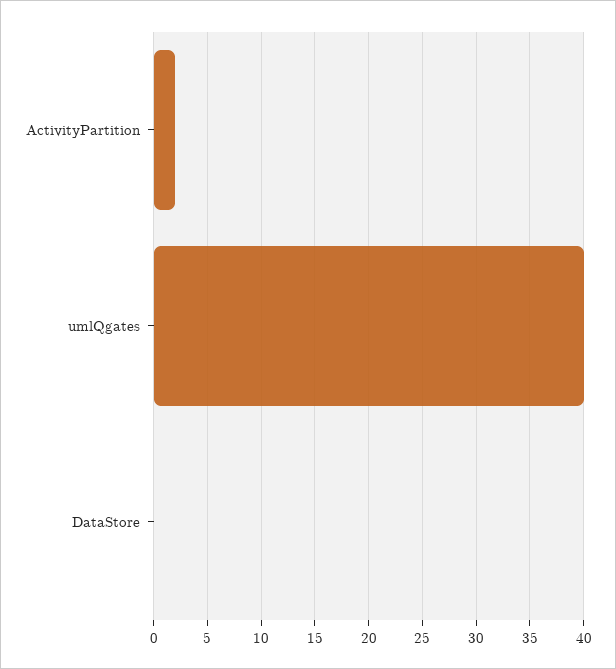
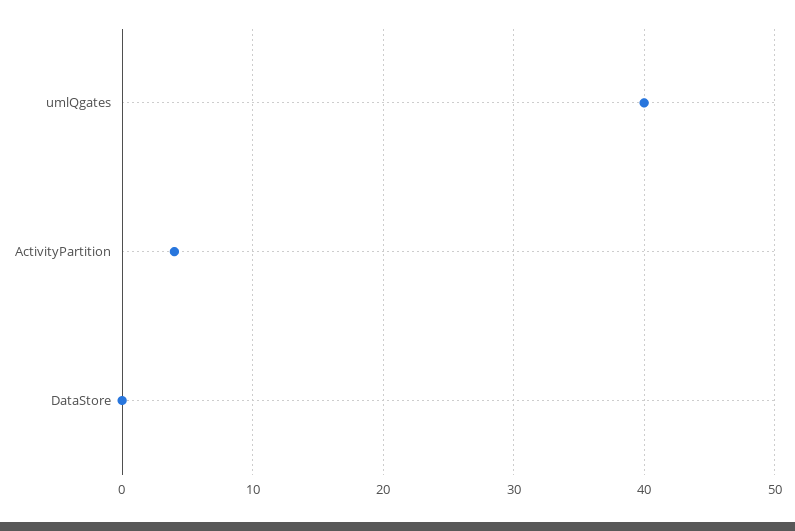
ActivityPartition: 2 -> 4

